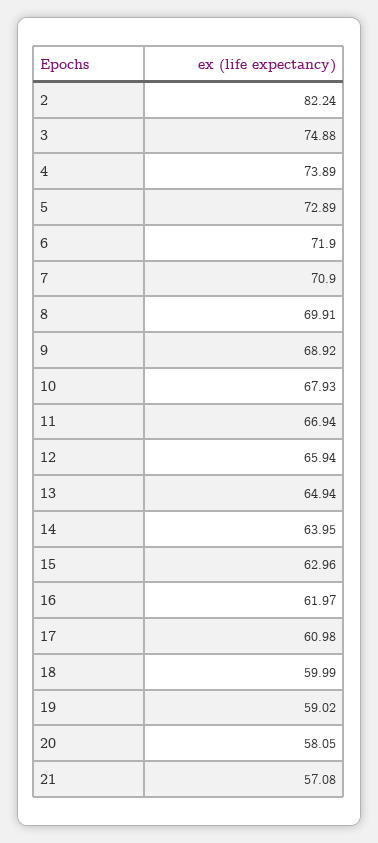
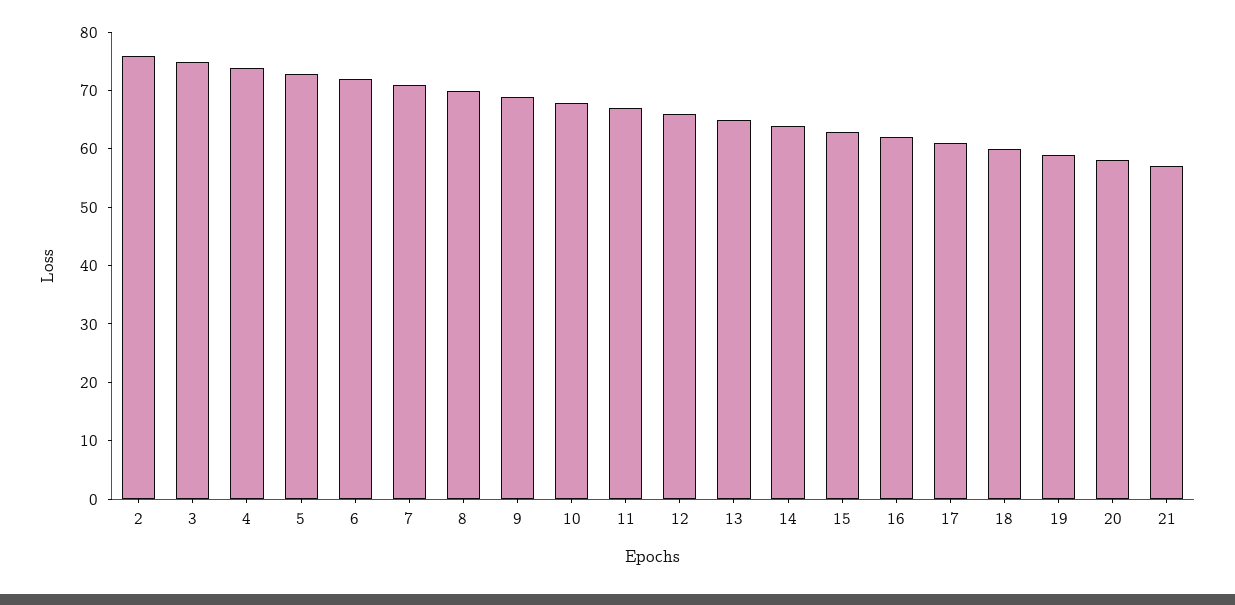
2: 82.24 -> 76

